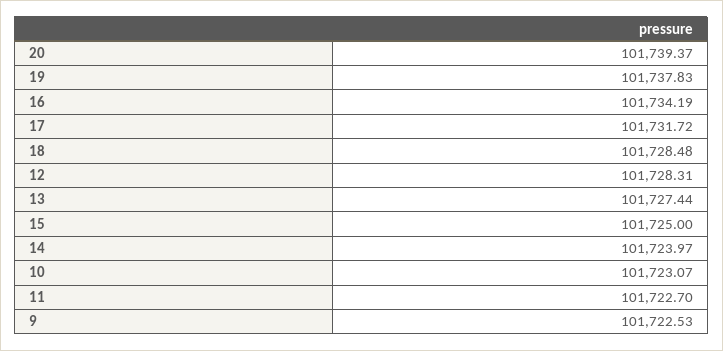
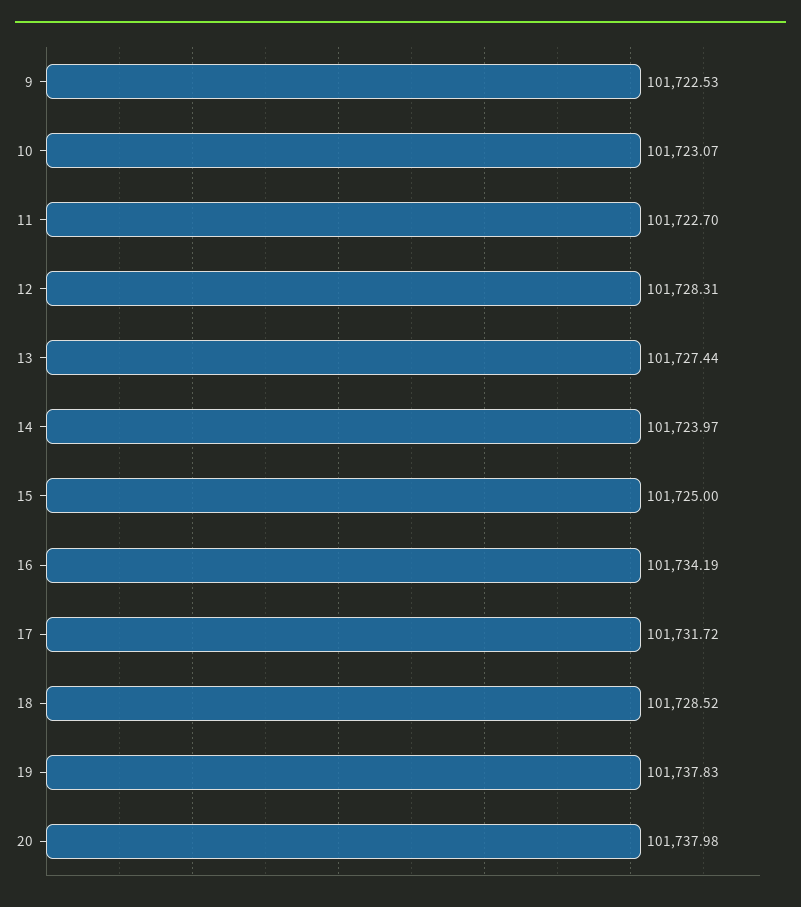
20: 101739.37 -> 101737.98
18: 101728.48 -> 101728.52

